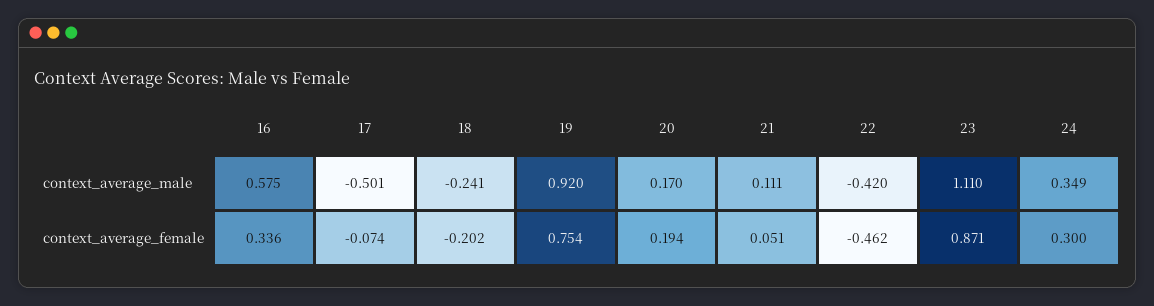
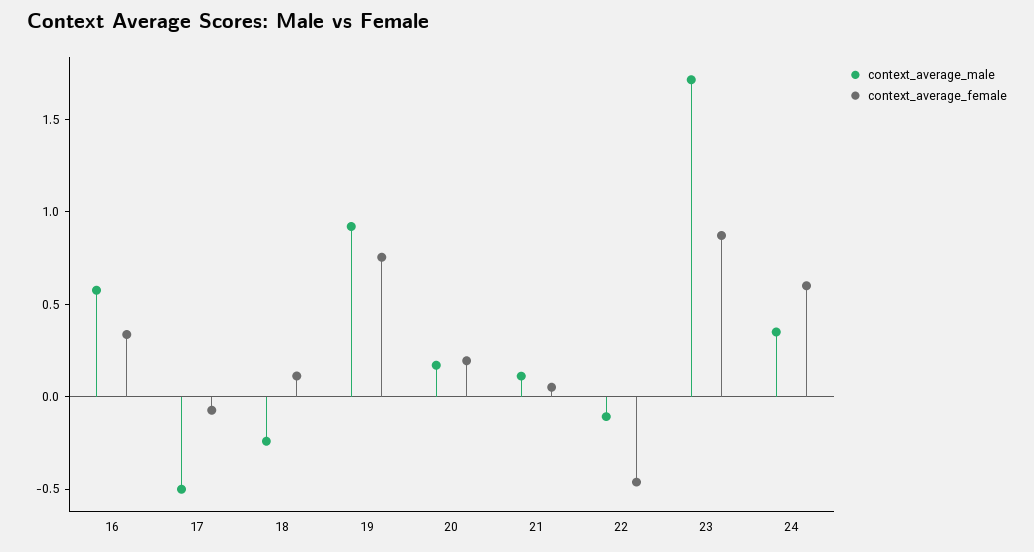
context_average_male, 22: -0.42 -> -0.1
context_average_male, 23: 1.11 -> 1.7
context_average_female, 18: -0.202 -> 0.1
context_average_female, 24: 0.3 -> 0.6

